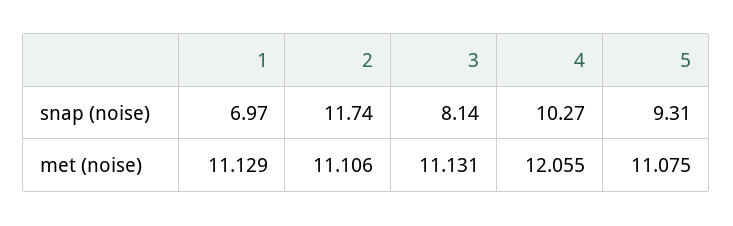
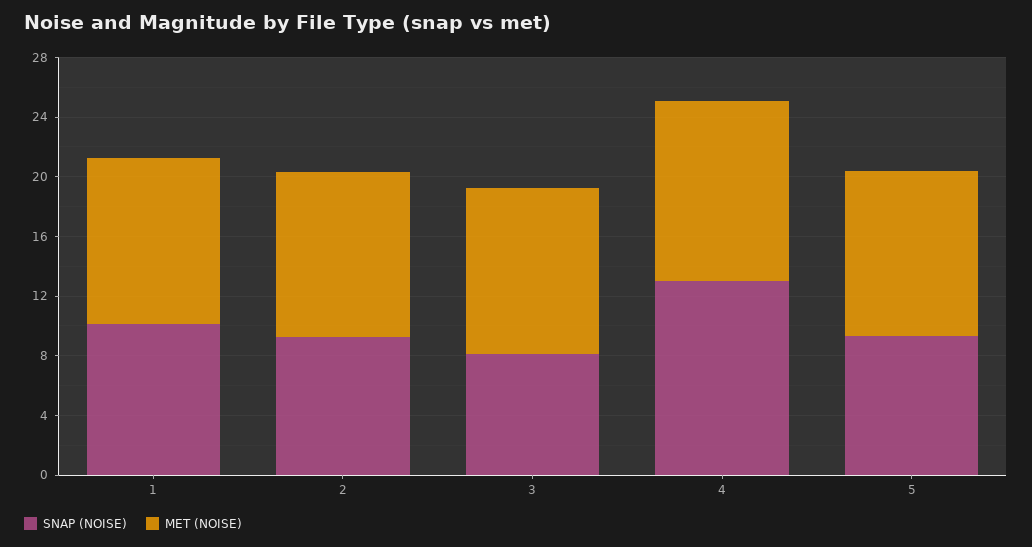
snap (noise), 1: 6.97 -> 10
snap (noise), 2: 11.74 -> 9
snap (noise), 4: 10.27 -> 13

